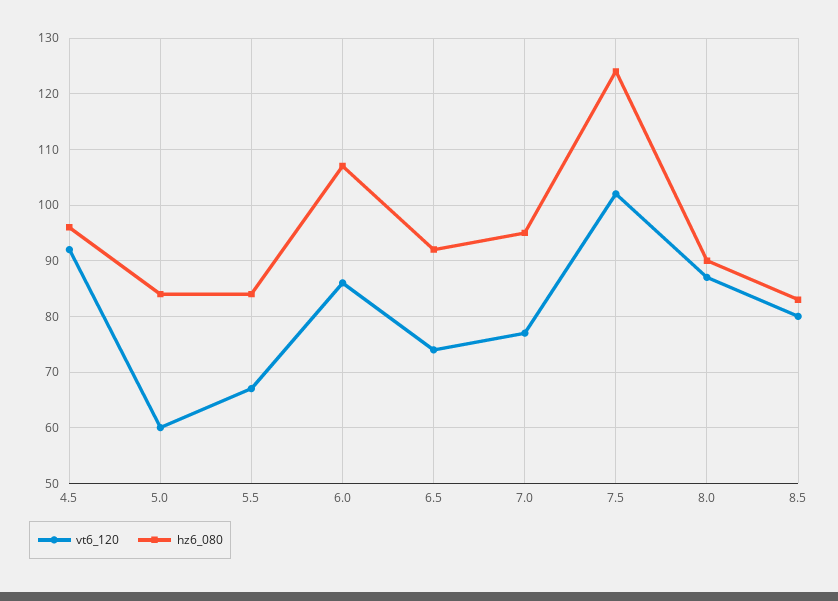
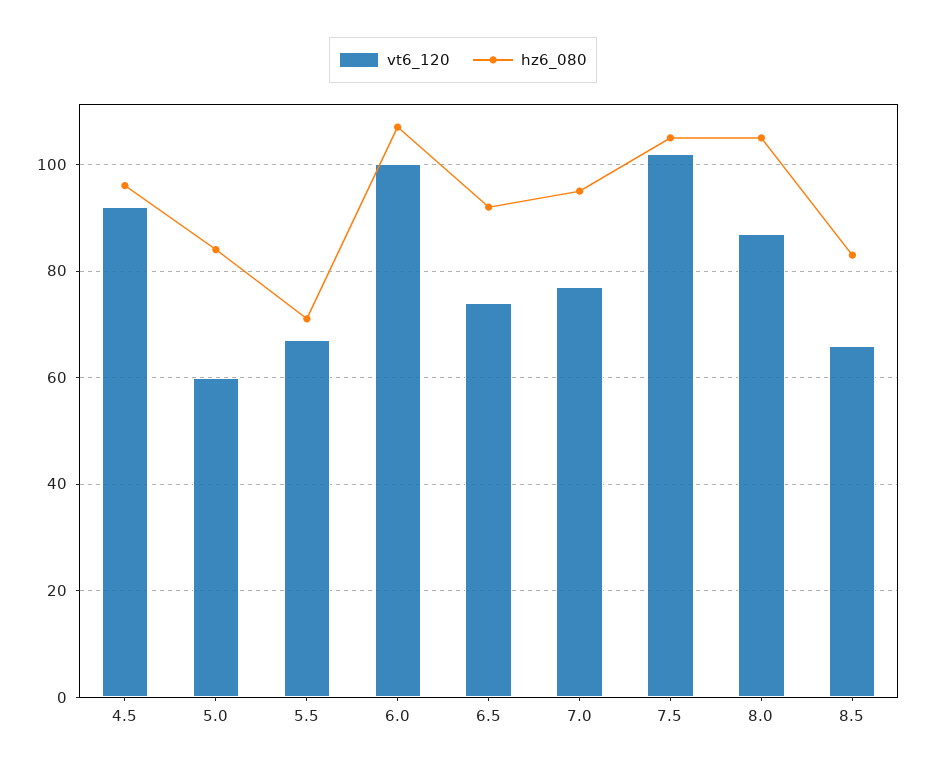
hz6_080, 5.5: 85 -> 70
vt6_120, 6.0: 85 -> 100
hz6_080, 7.5: 125 -> 105
hz6_080, 8.0: 90 -> 105
vt6_120, 8.5: 80 -> 65

